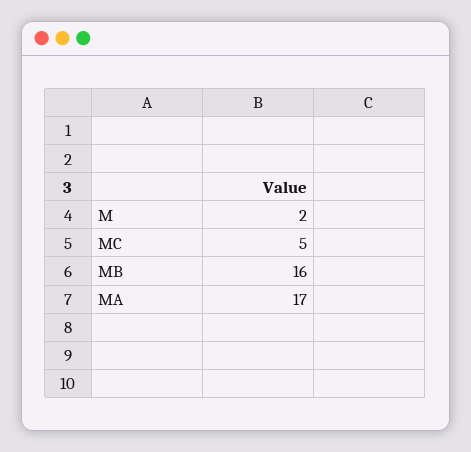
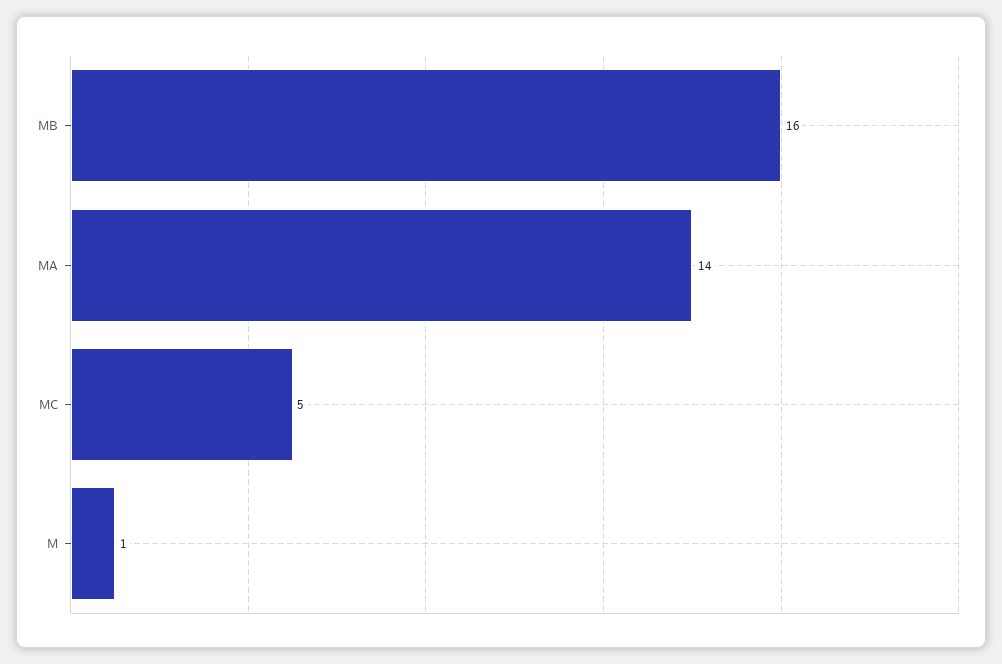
M: 2 -> 1
MA: 17 -> 14

